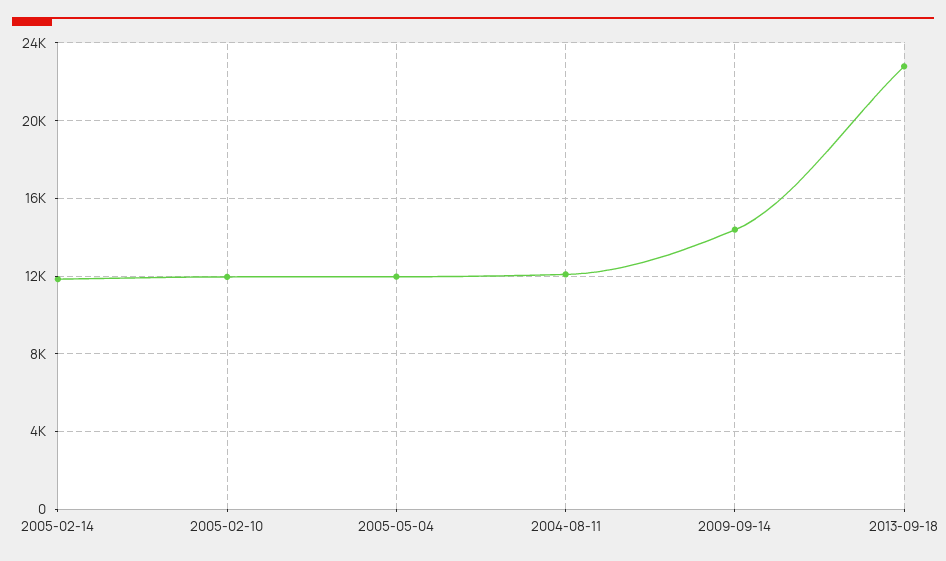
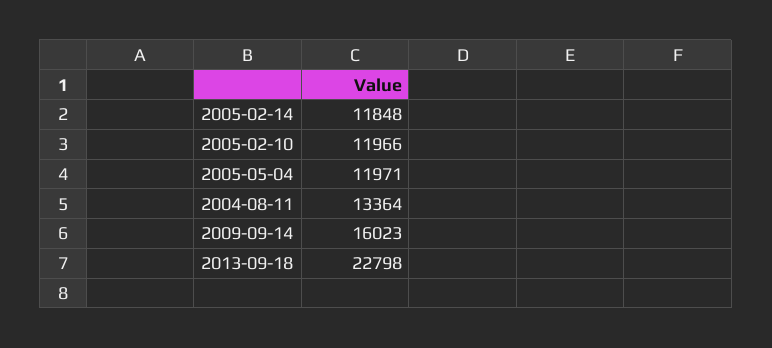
2004-08-11: 12000 -> 13364
2009-09-14: 14500 -> 16023

